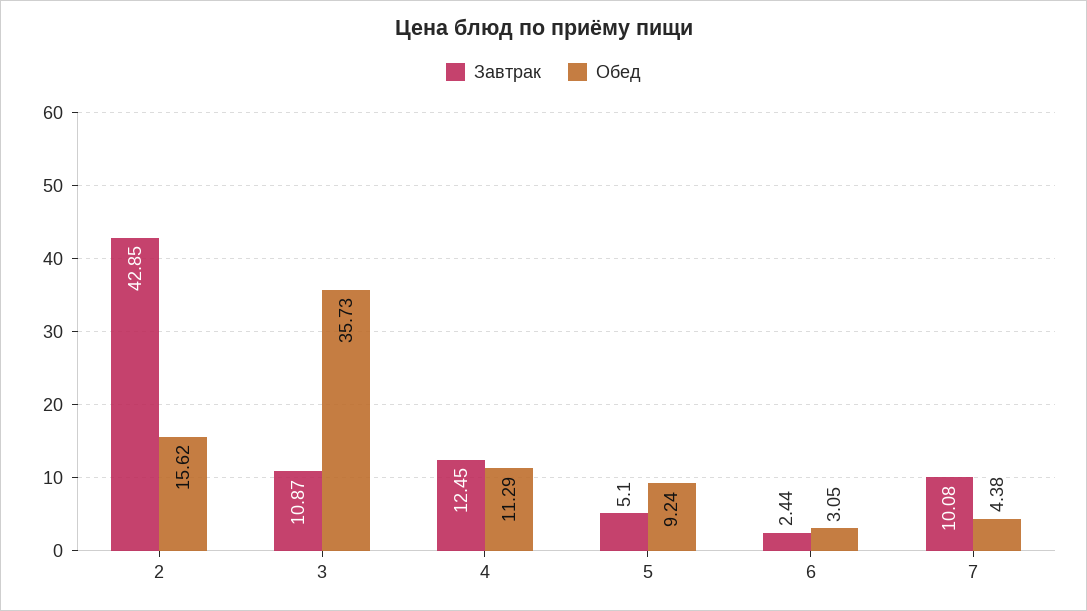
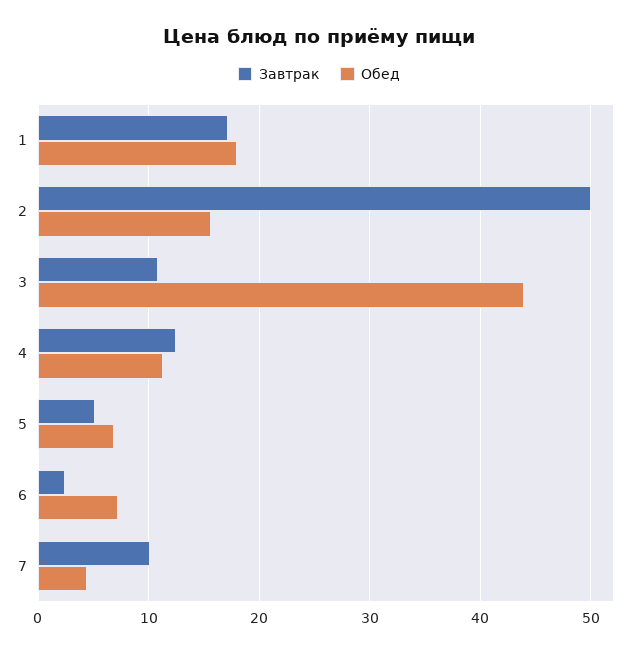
Завтрак, 2: 42.85 -> 50
Обед, 3: 35.73 -> 44
Обед, 5: 9.24 -> 7
Обед, 6: 3.05 -> 7
Завтрак, 1: none -> 17
Обед, 1: none -> 18

